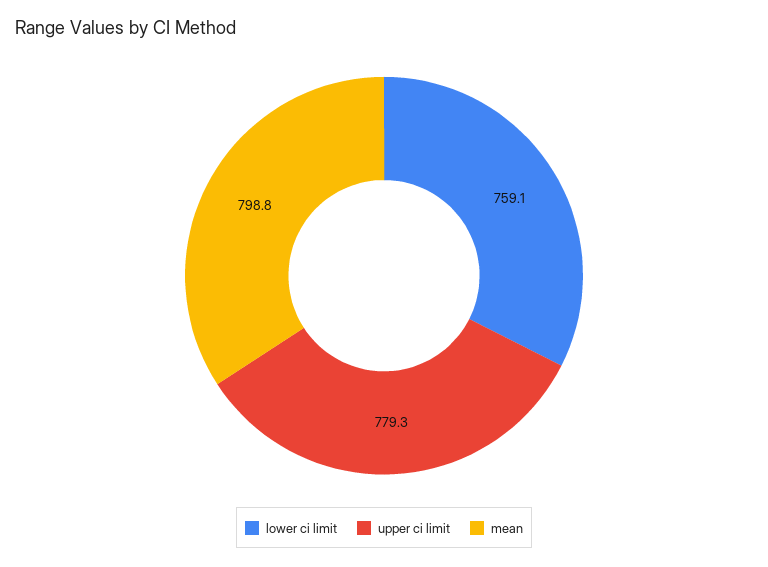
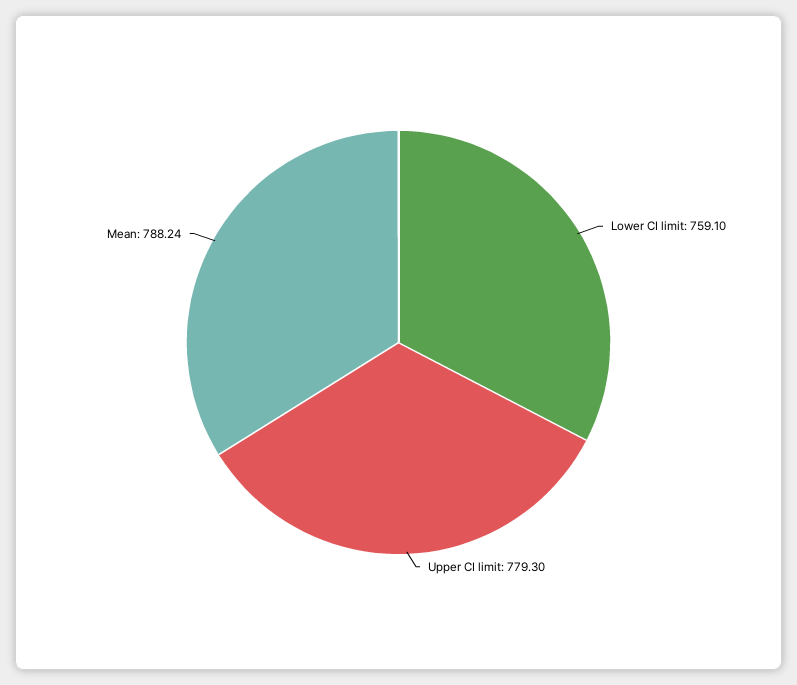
mean: 798.8 -> 788.24

